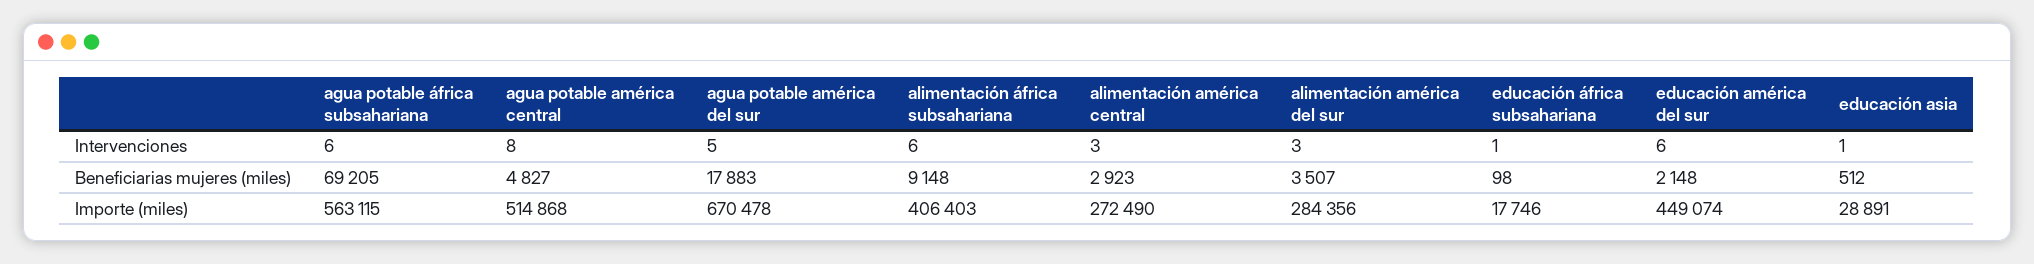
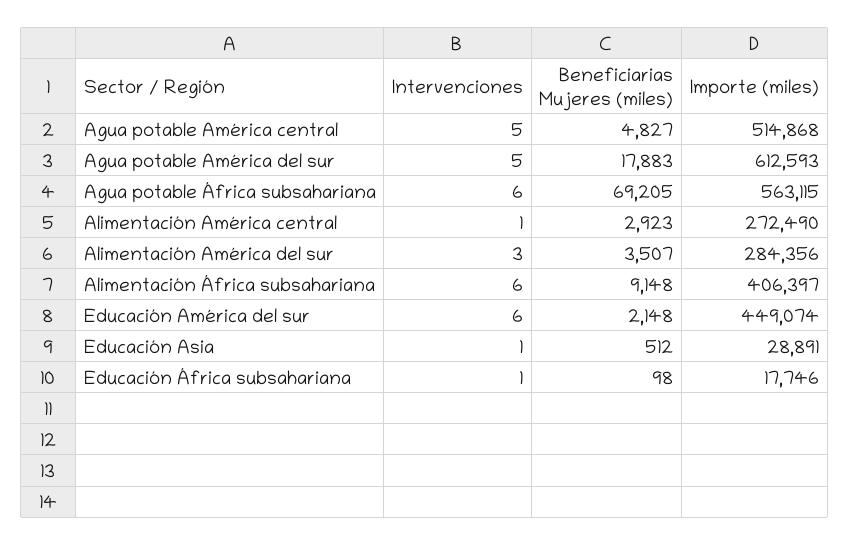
agua potable américa central, Intervenciones: 8 -> 5
alimentación américa central, Intervenciones: 3 -> 1
agua potable américa del sur, Importe (miles): 670478 -> 612593
alimentación áfrica subsahariana, Importe (miles): 406403 -> 406397

